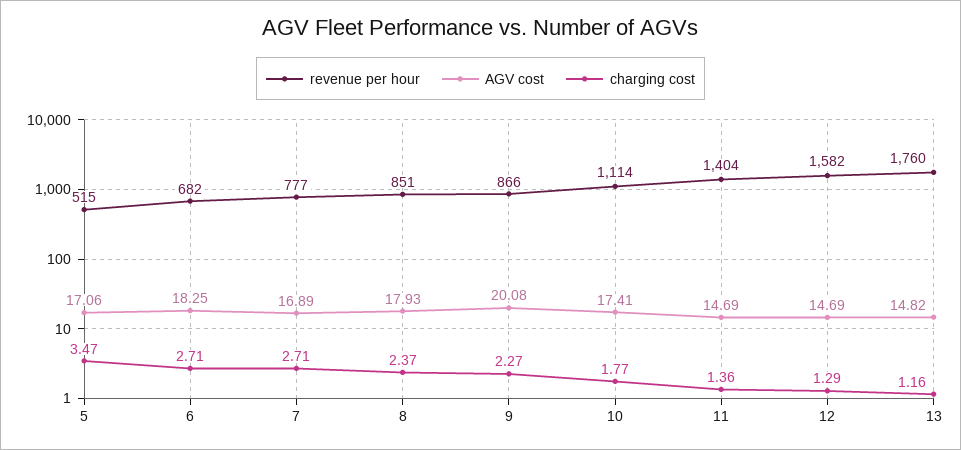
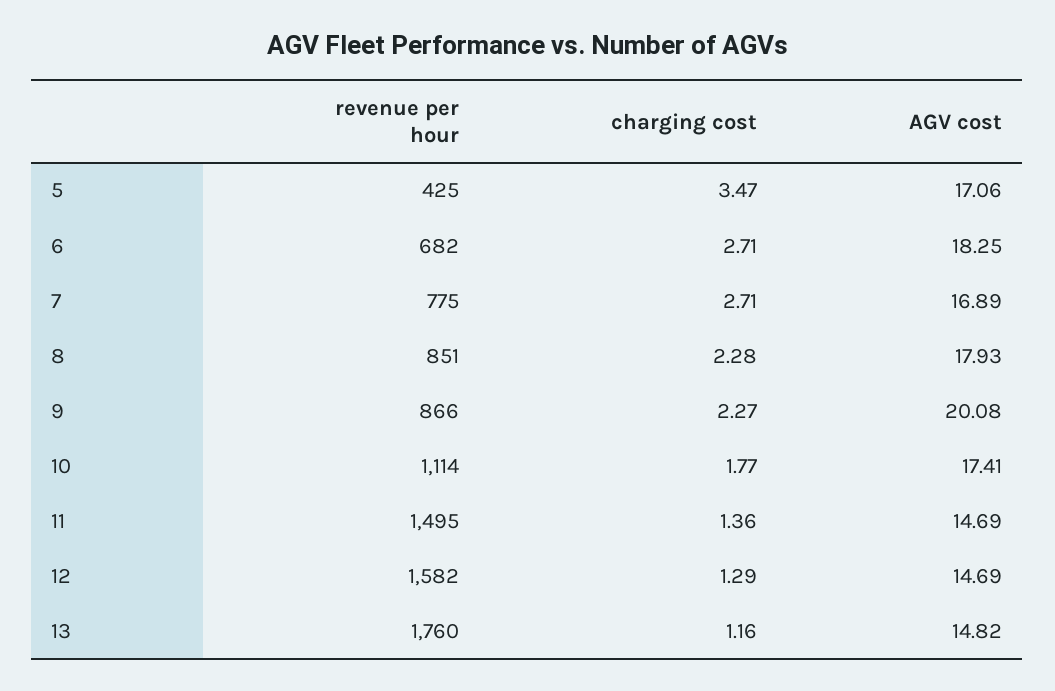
revenue per hour, 5: 515 -> 425
revenue per hour, 7: 777 -> 775
charging cost, 8: 2.37 -> 2.28
revenue per hour, 11: 1404 -> 1495

